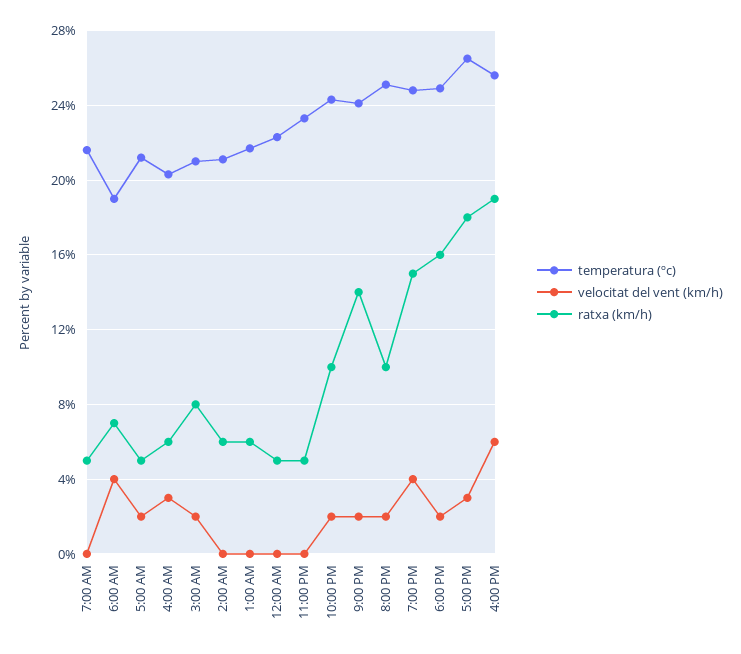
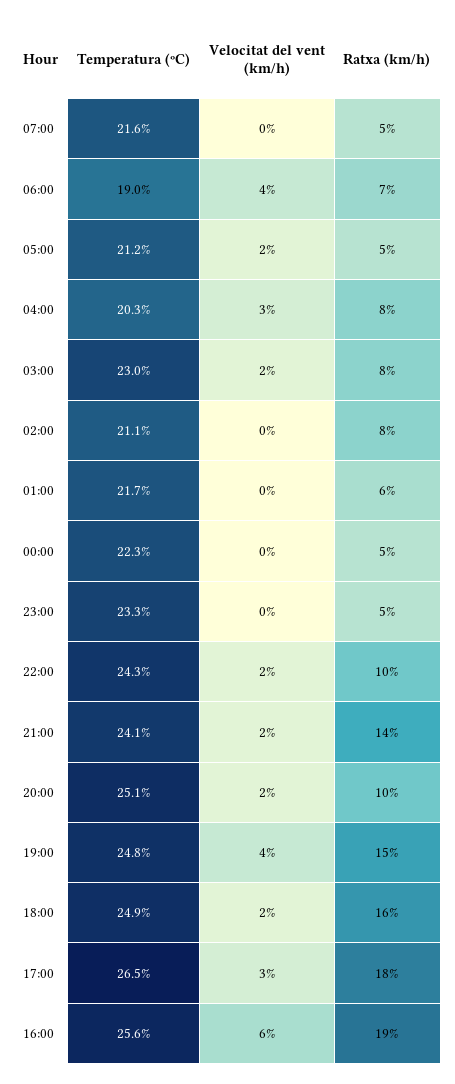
ratxa (km/h), 4:00 AM: 6 -> 8
temperatura (ºc), 3:00 AM: 21 -> 23
ratxa (km/h), 2:00 AM: 6 -> 8

